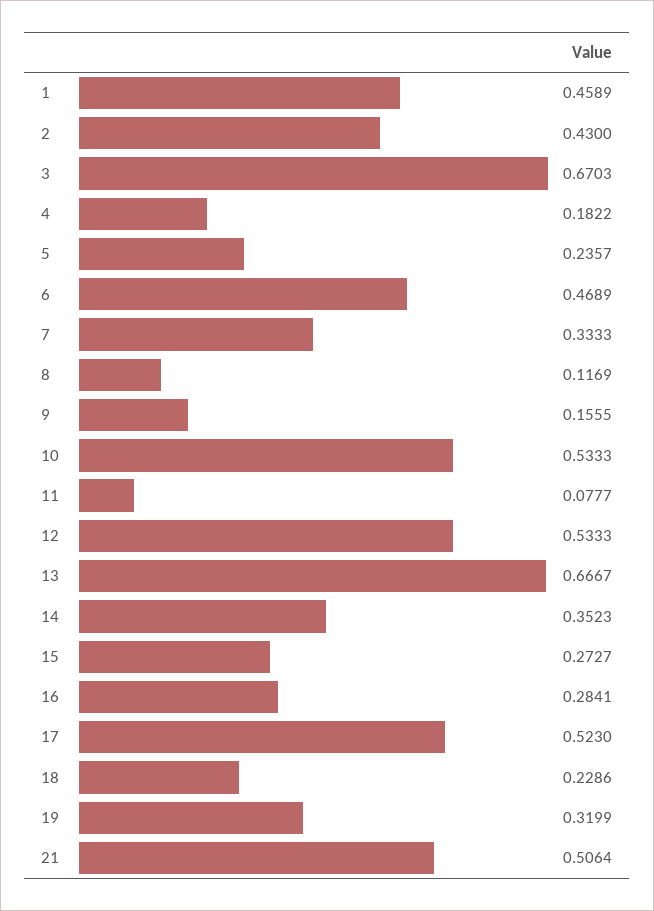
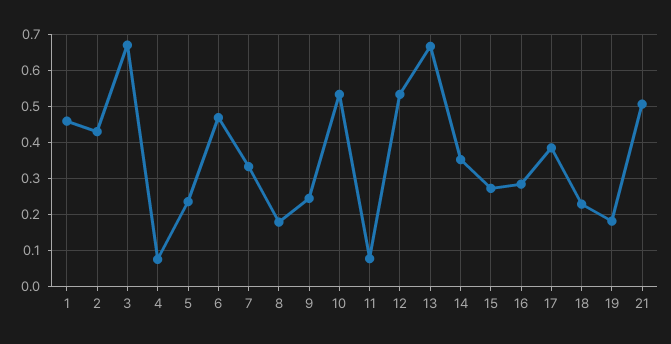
4: 0.1822 -> 0.08
8: 0.1169 -> 0.18
9: 0.1555 -> 0.24
17: 0.523 -> 0.38
19: 0.3199 -> 0.18

